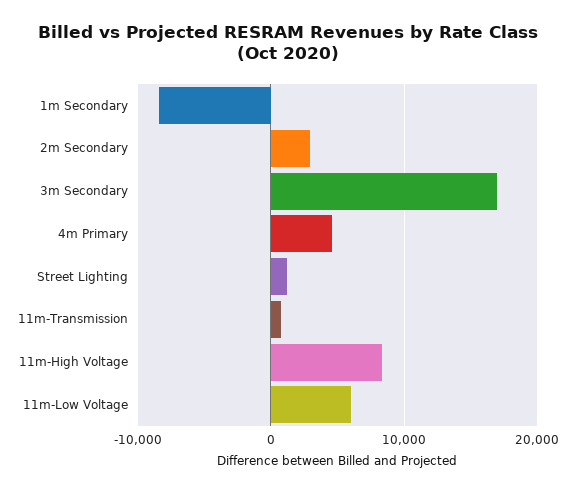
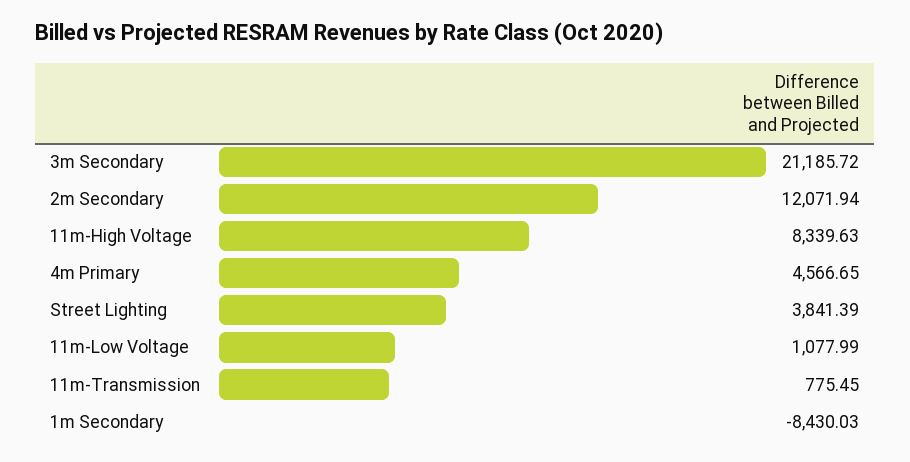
2m Secondary: 3000 -> 12071.94
3m Secondary: 17000 -> 21185.72
Street Lighting: 1000 -> 3841.39
11m-Low Voltage: 6000 -> 1077.99

